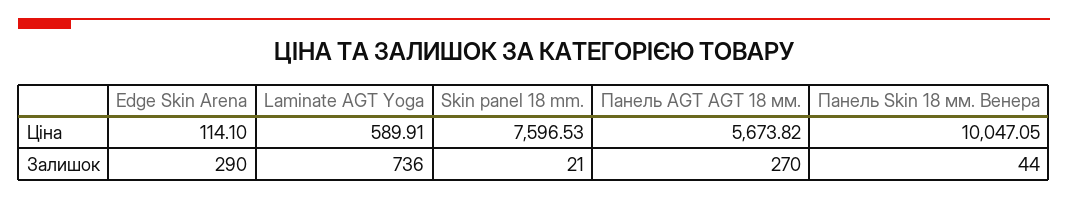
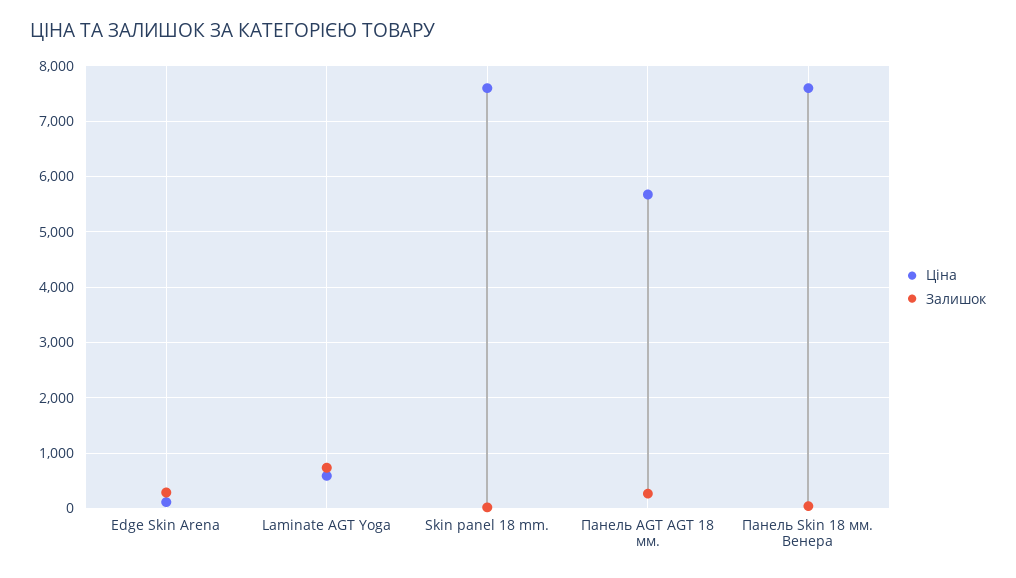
Ціна, Панель Skin 18 мм. Венера: 10047.05 -> 7600

